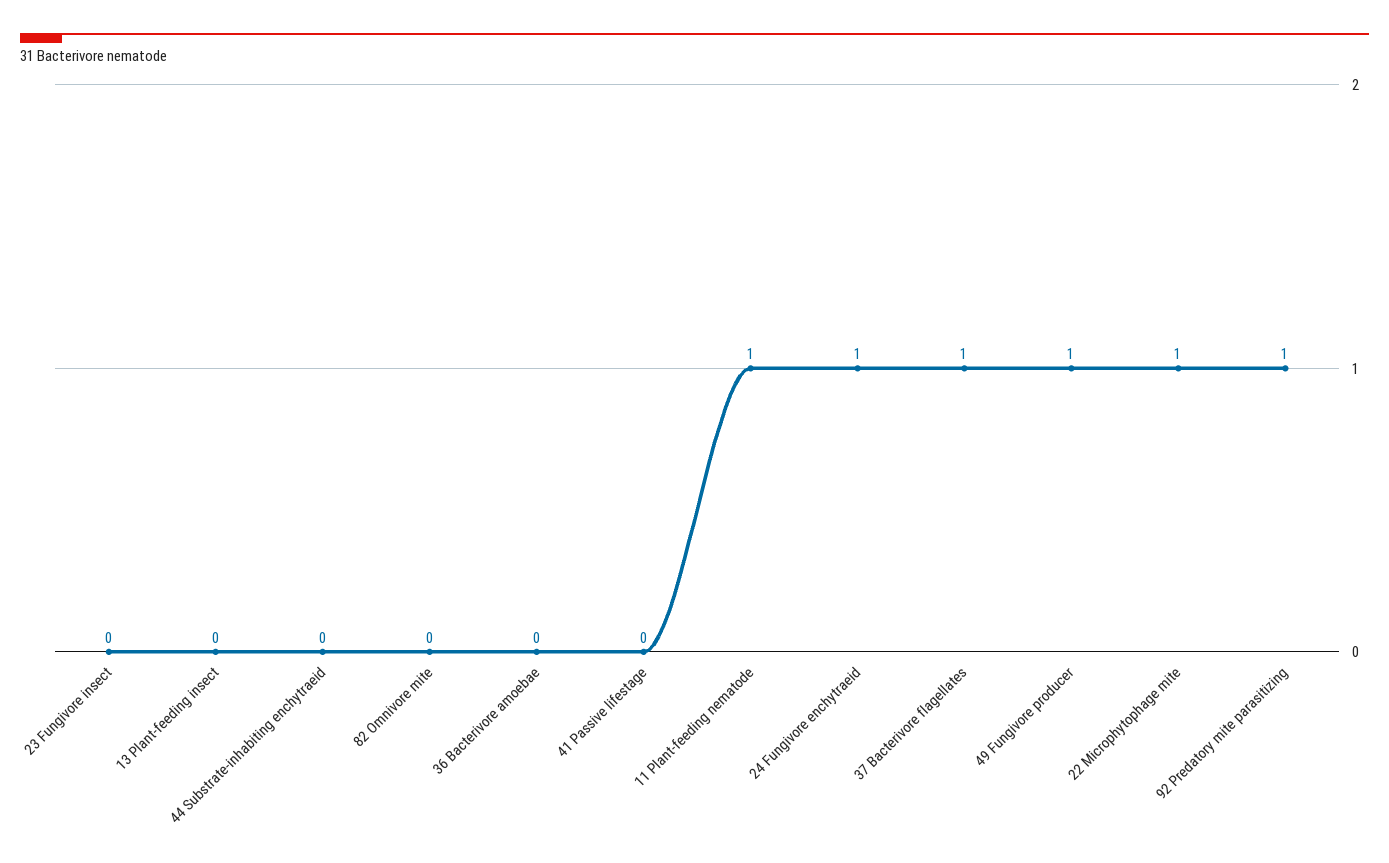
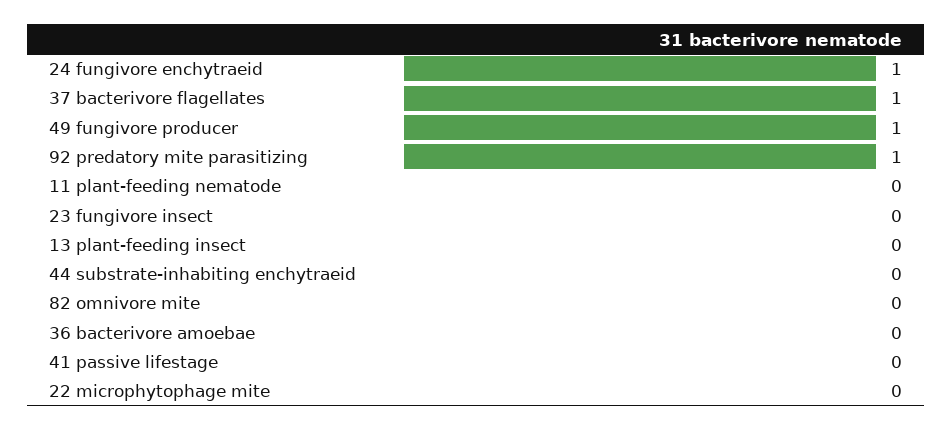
11 Plant-feeding nematode: 1 -> 0
22 Microphytophage mite: 1 -> 0

